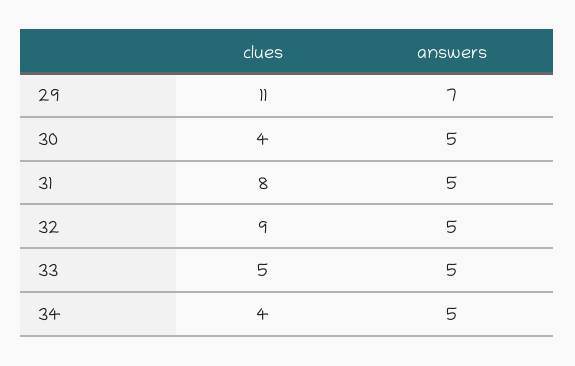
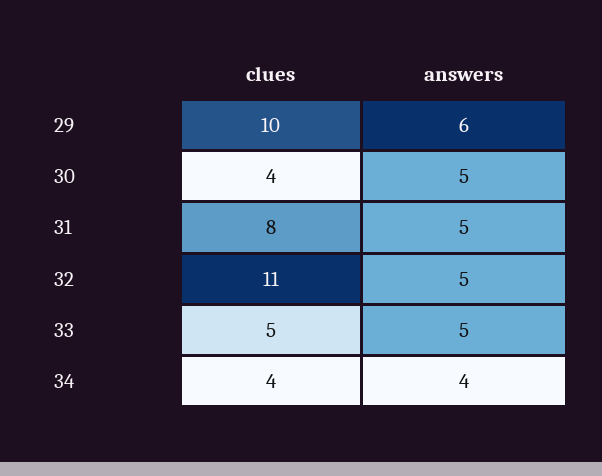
clues, 29: 11 -> 10
answers, 29: 7 -> 6
clues, 32: 9 -> 11
answers, 34: 5 -> 4

